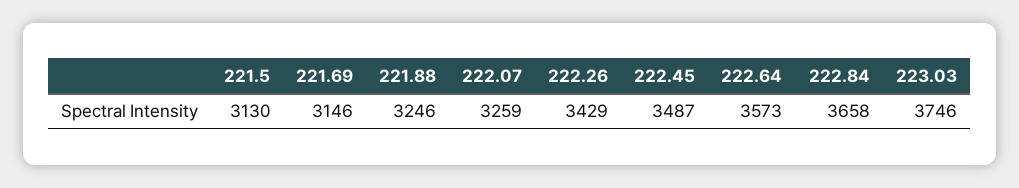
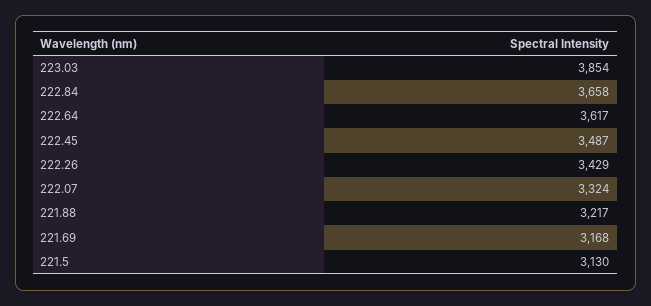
221.69: 3146 -> 3168
221.88: 3246 -> 3217
222.07: 3259 -> 3324
222.64: 3573 -> 3617
223.03: 3746 -> 3854

